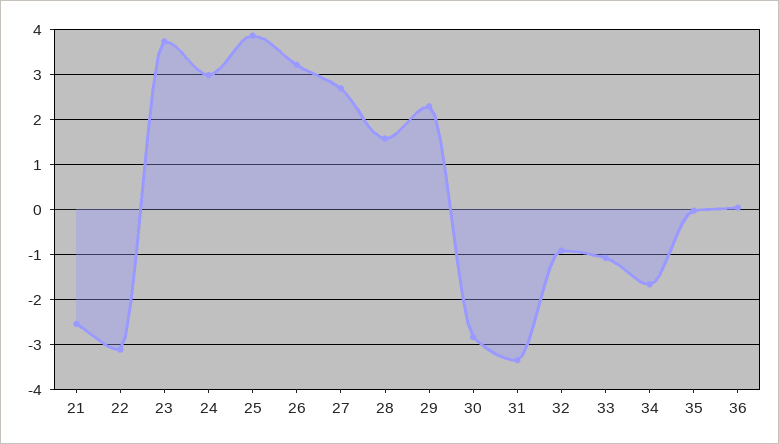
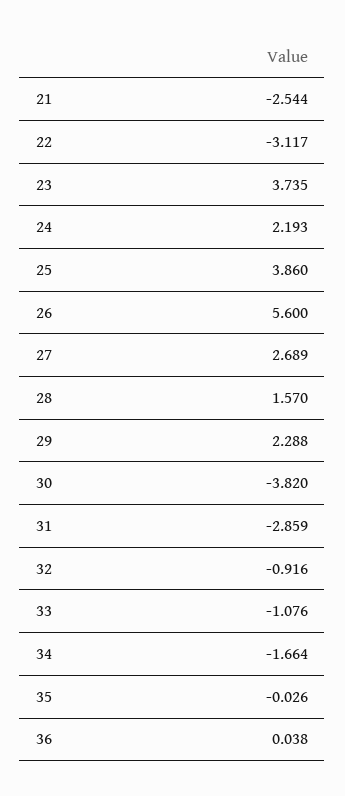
24: 3 -> 2.193
26: 3.2 -> 5.6
30: -2.8 -> -3.82
31: -3.4 -> -2.859

